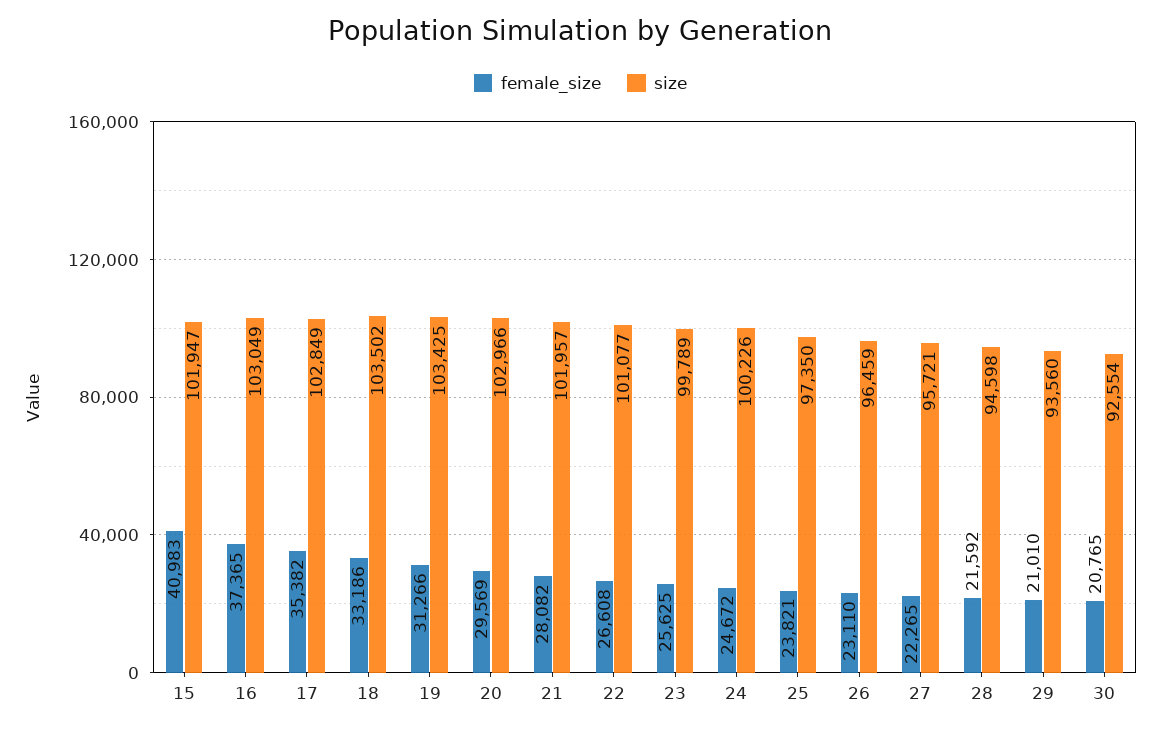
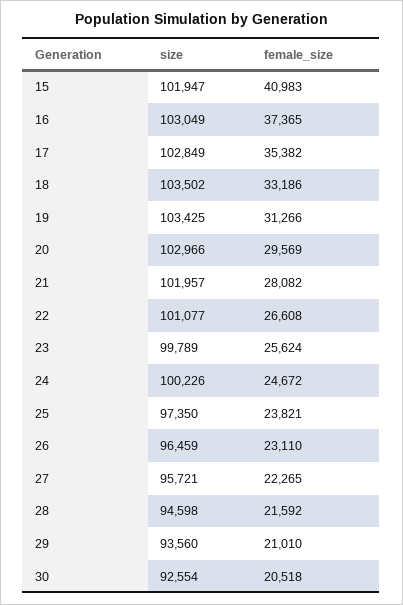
female_size, 23: 25625 -> 25624
female_size, 30: 20765 -> 20518

